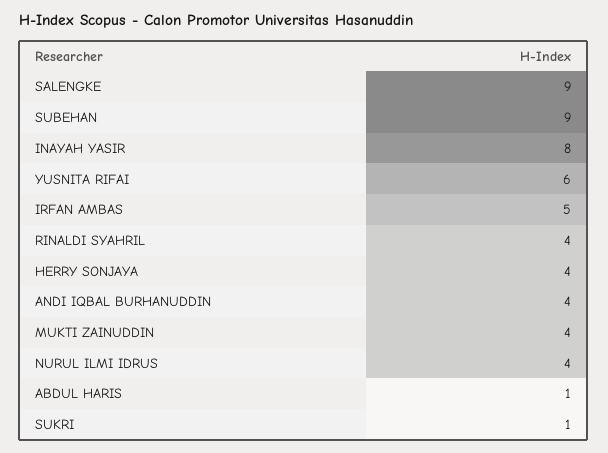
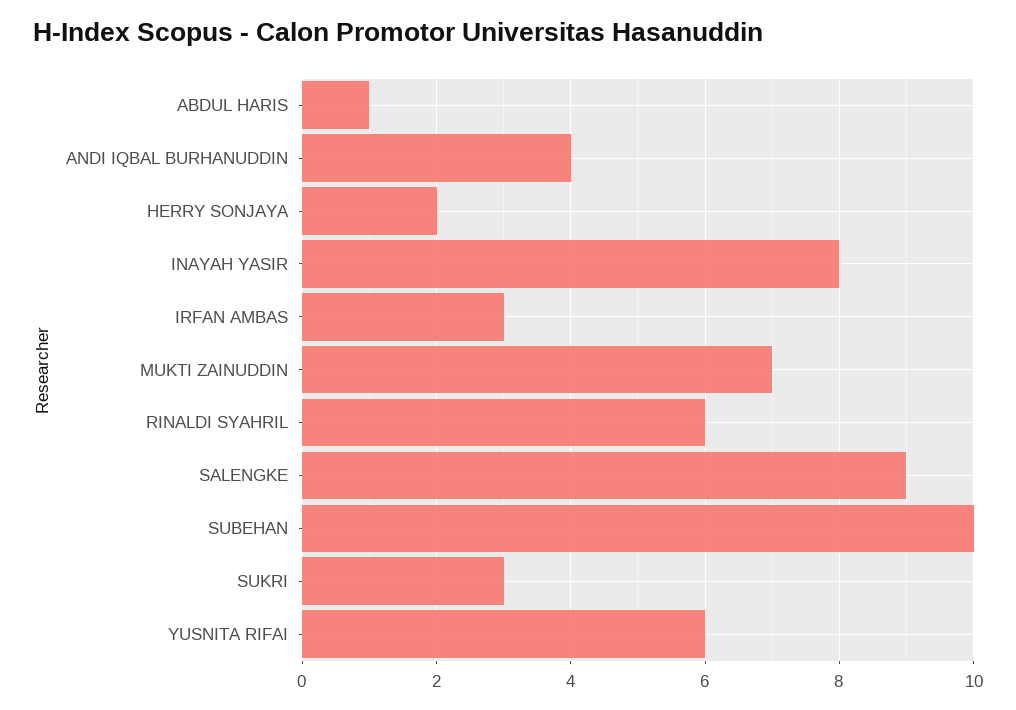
SUBEHAN: 9 -> 10
IRFAN AMBAS: 5 -> 3
RINALDI SYAHRIL: 4 -> 6
HERRY SONJAYA: 4 -> 2
MUKTI ZAINUDDIN: 4 -> 7
NURUL ILMI IDRUS: 4 -> none
SUKRI: 1 -> 3

